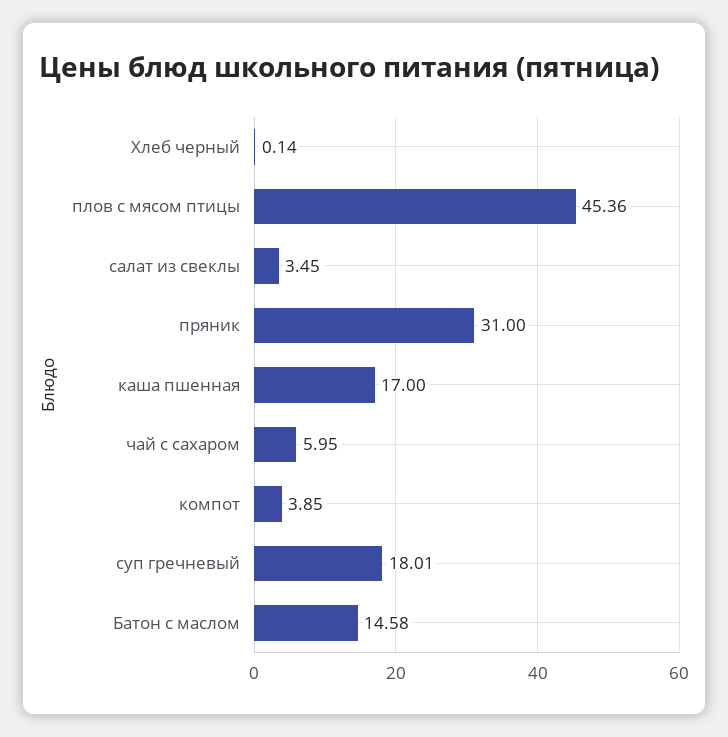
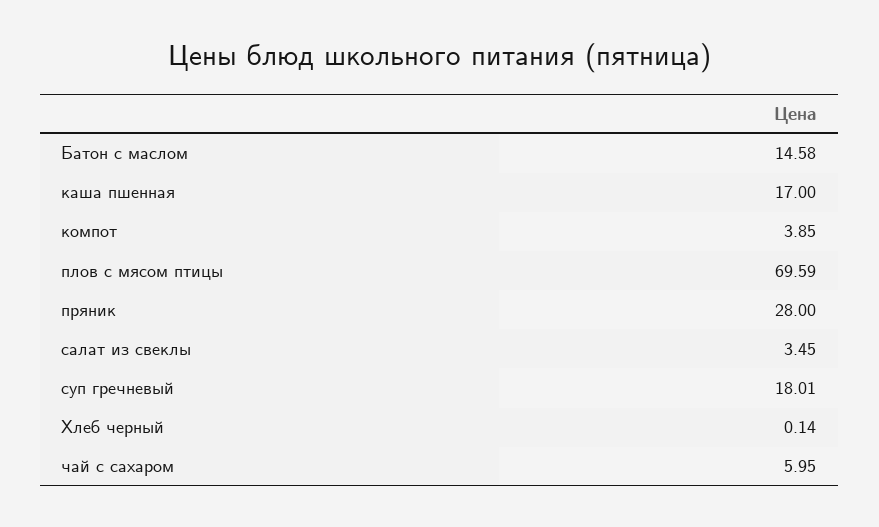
плов с мясом птицы: 45.36 -> 69.59
пряник: 31 -> 28

